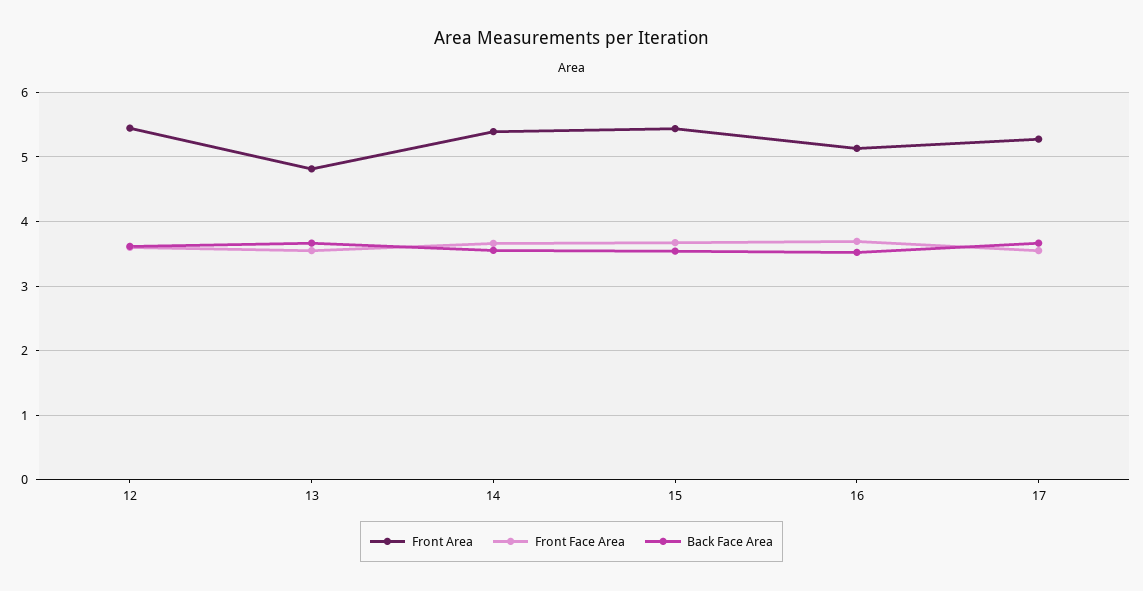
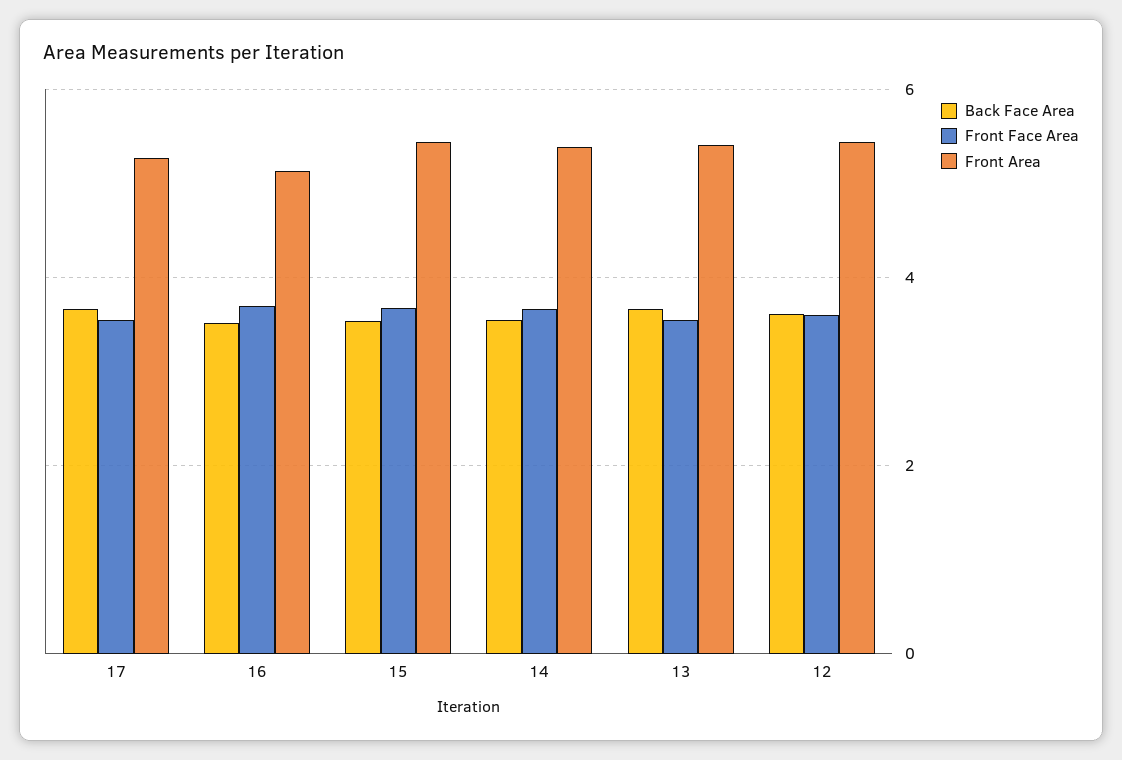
Front Area, 13: 4.8 -> 5.4

